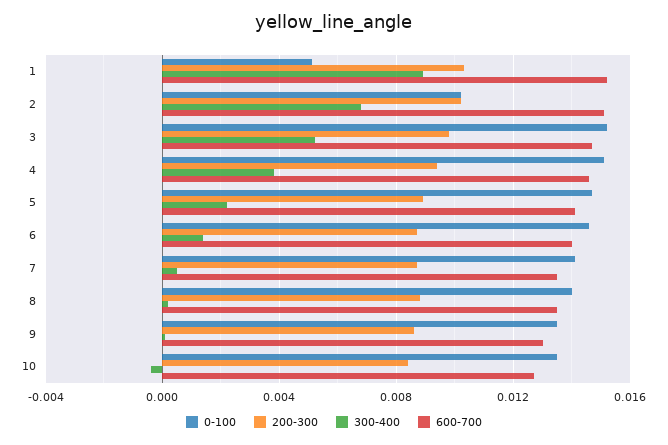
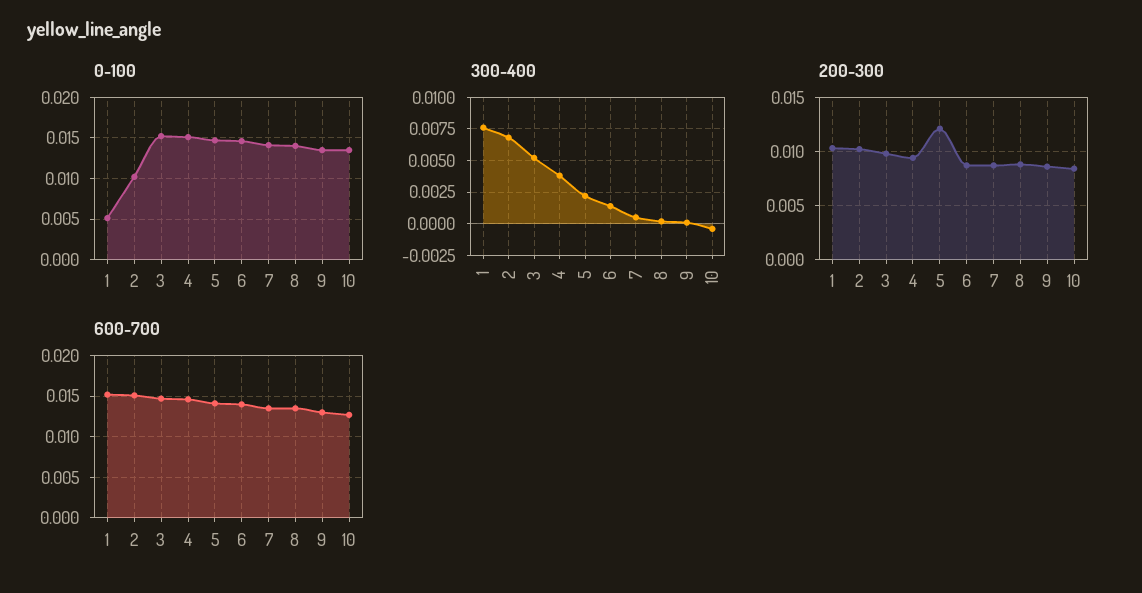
300-400, 1: 0.009 -> 0.0075
200-300, 5: 0.009 -> 0.012

